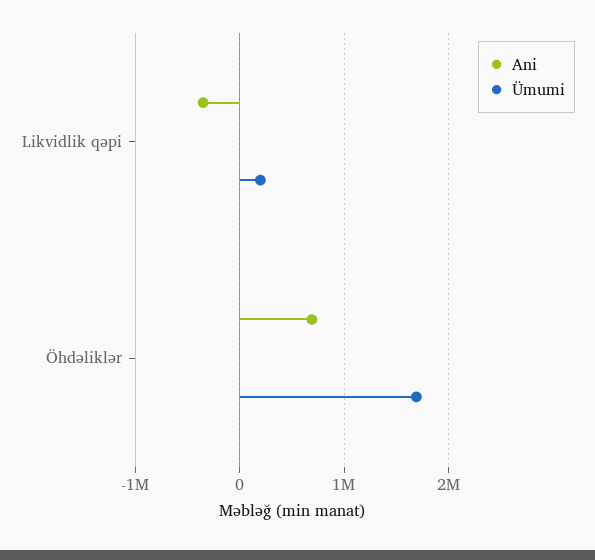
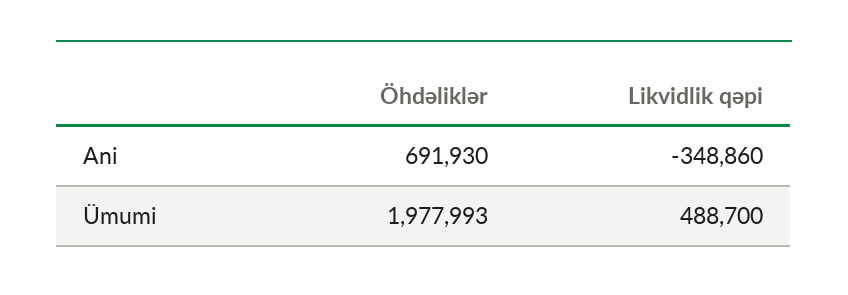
Ümumi, Likvidlik qəpi: 200000 -> 488700
Ümumi, Öhdəliklər: 1700000 -> 1977993

